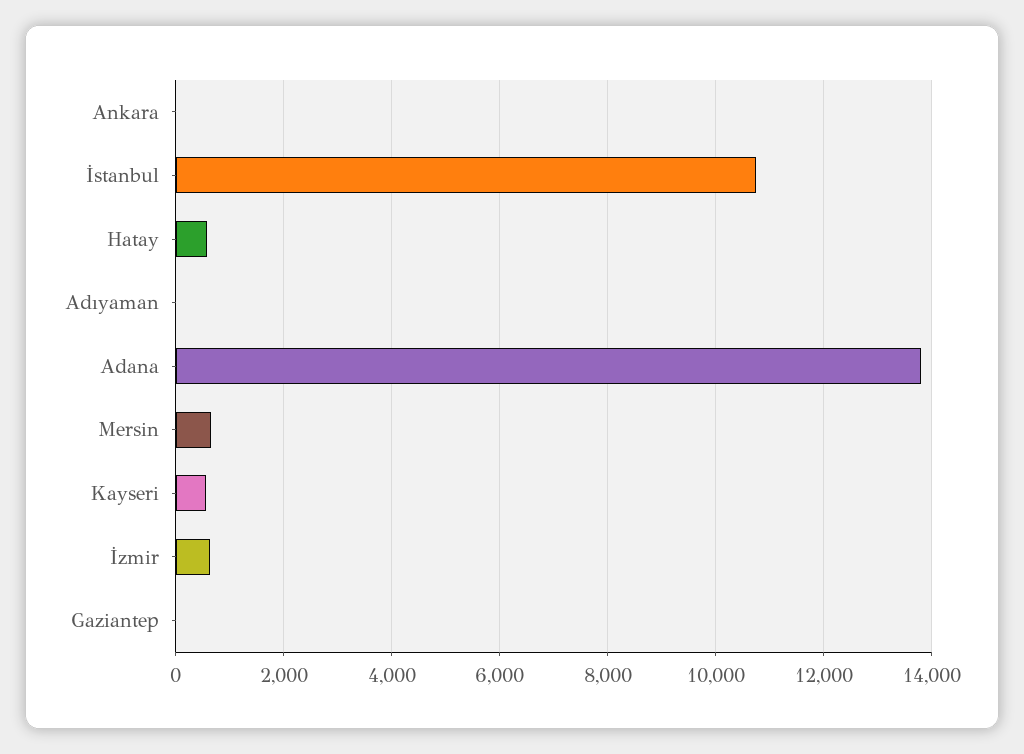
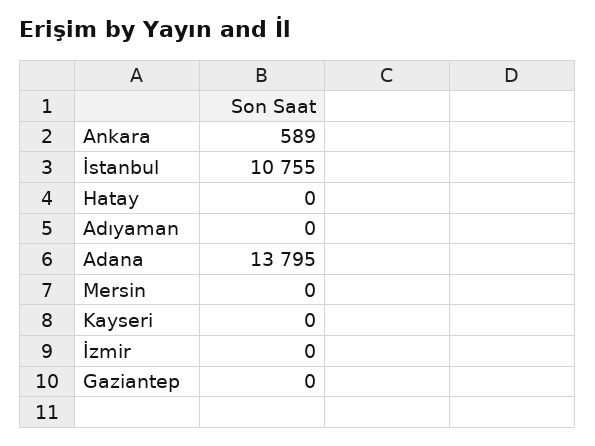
Ankara: 0 -> 589
Hatay: 600 -> 0
Mersin: 600 -> 0
Kayseri: 600 -> 0
İzmir: 600 -> 0

